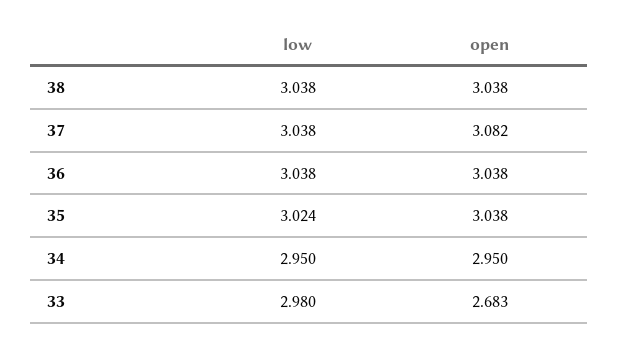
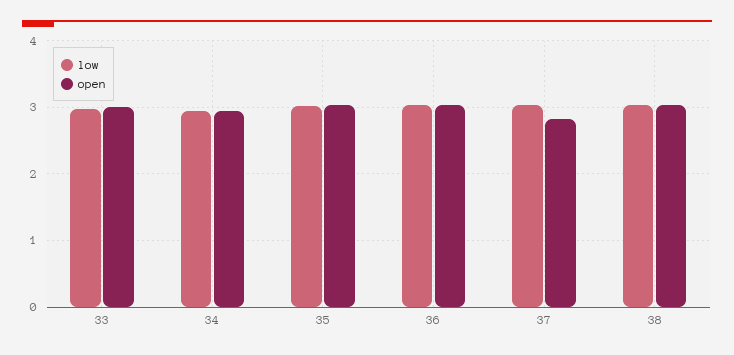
open, 37: 3.082 -> 2.8
open, 33: 2.683 -> 3

